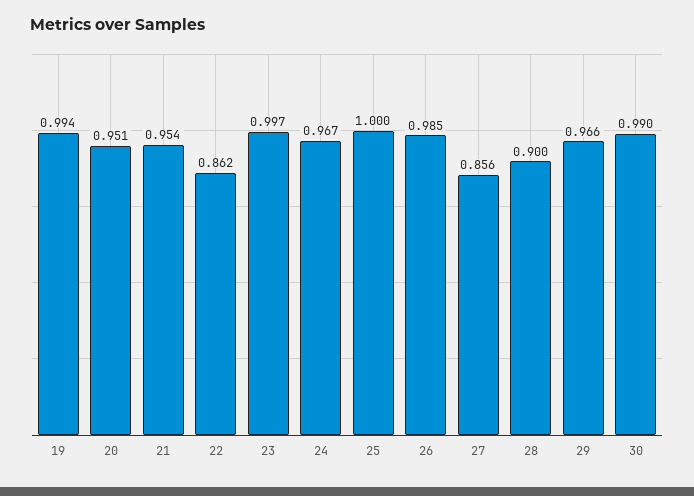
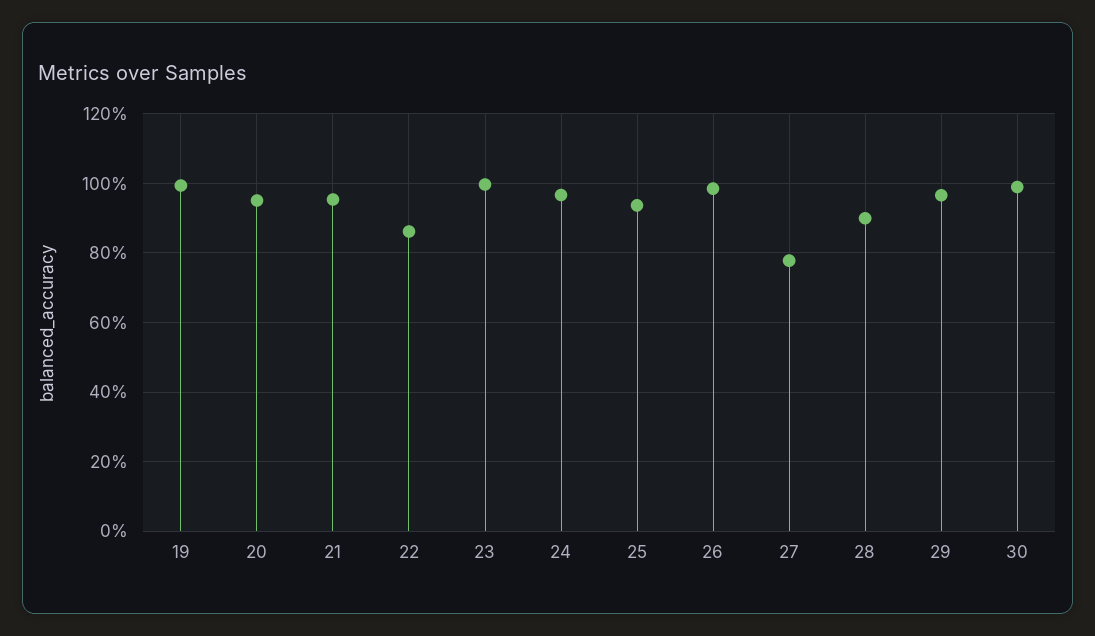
25: 1 -> 0.94
27: 0.856 -> 0.78

